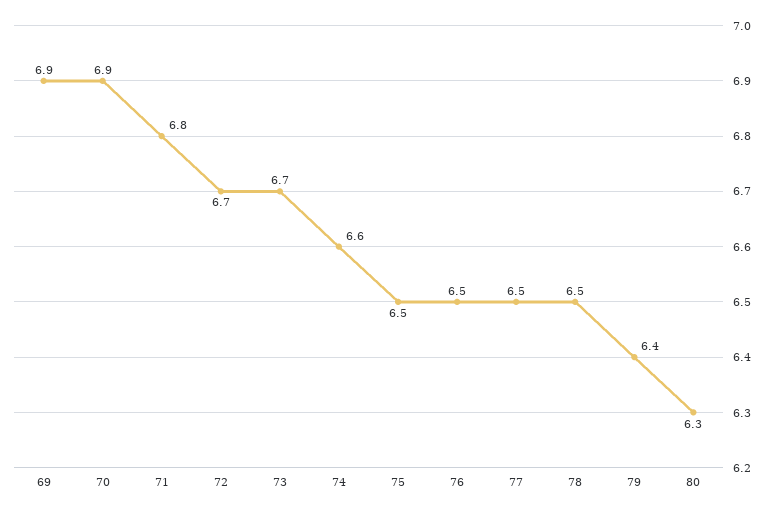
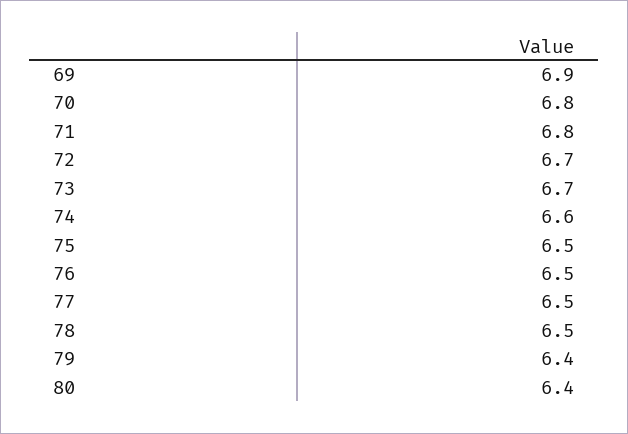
70: 6.9 -> 6.8
80: 6.3 -> 6.4

